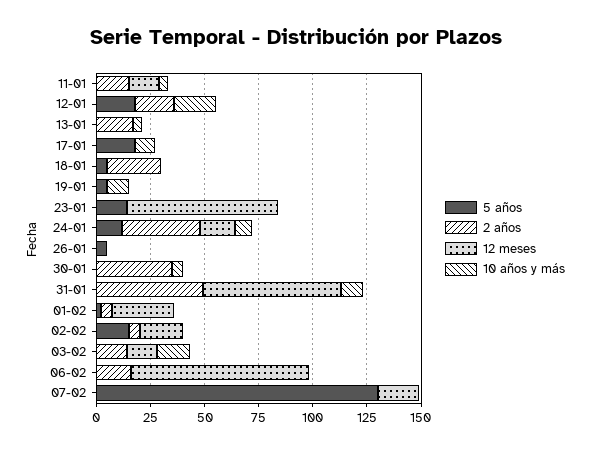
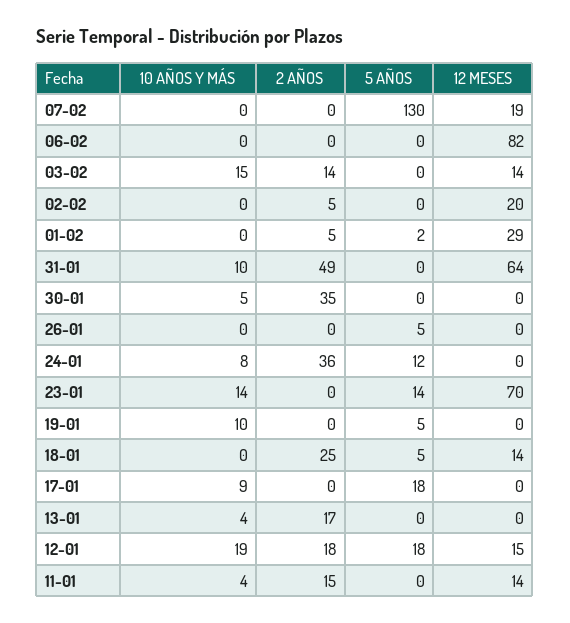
12 meses, 12-01: 0 -> 15
12 meses, 18-01: 0 -> 14
10 años y más, 23-01: 0 -> 14
12 meses, 24-01: 15 -> 0
5 años, 02-02: 15 -> 0
2 años, 06-02: 15 -> 0

